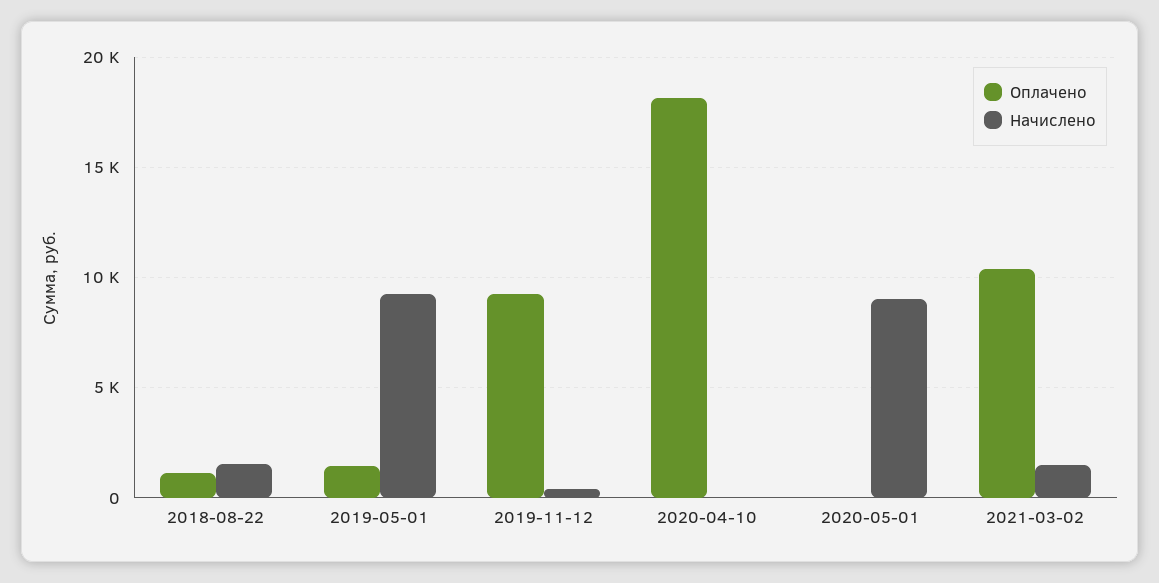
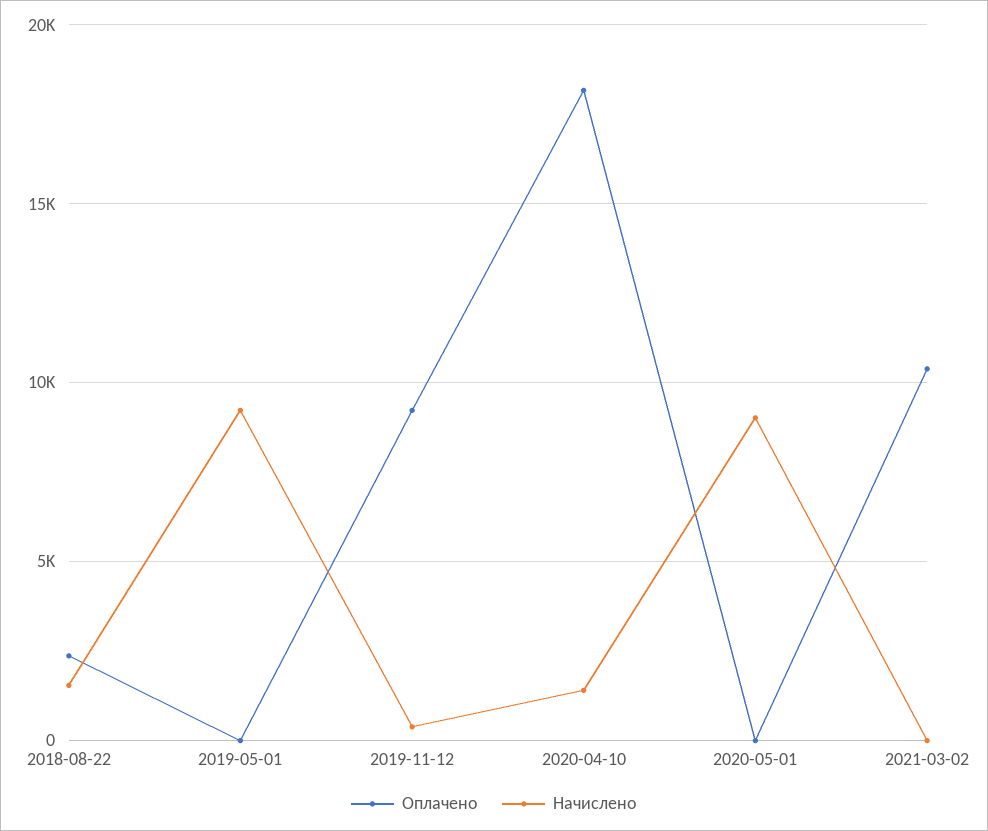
Оплачено, 2018-08-22: 1000 -> 2500
Оплачено, 2019-05-01: 1500 -> 0
Начислено, 2020-04-10: 0 -> 1500
Начислено, 2021-03-02: 1500 -> 0

